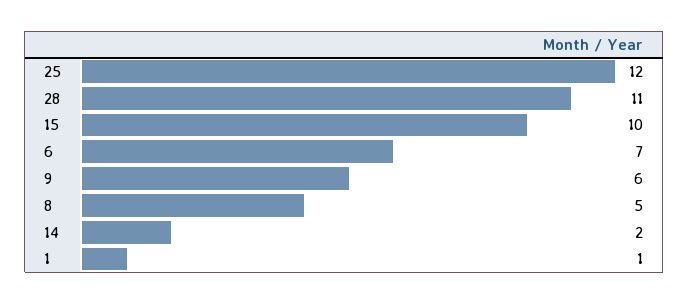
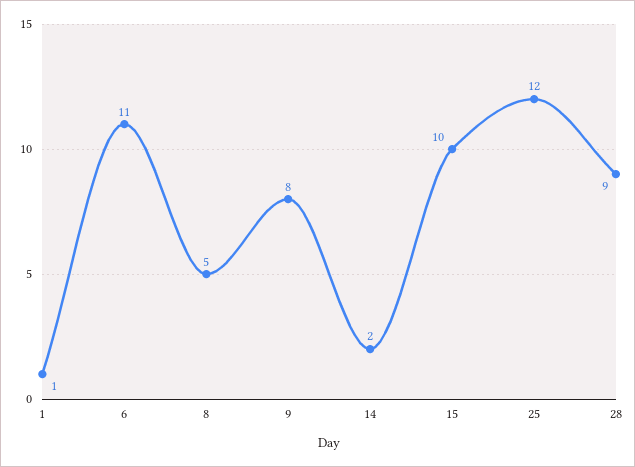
28: 11 -> 9
6: 7 -> 11
9: 6 -> 8

